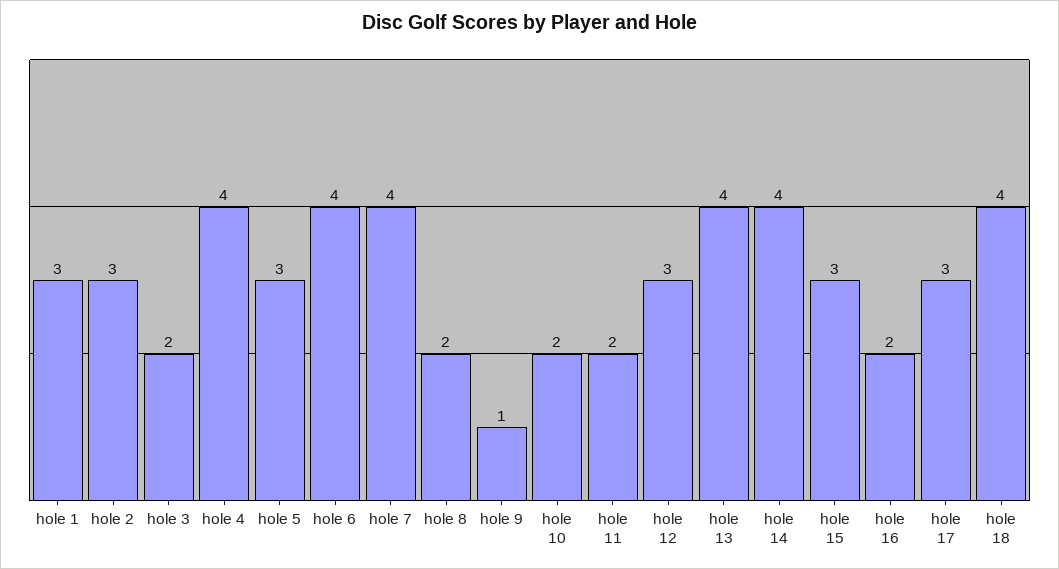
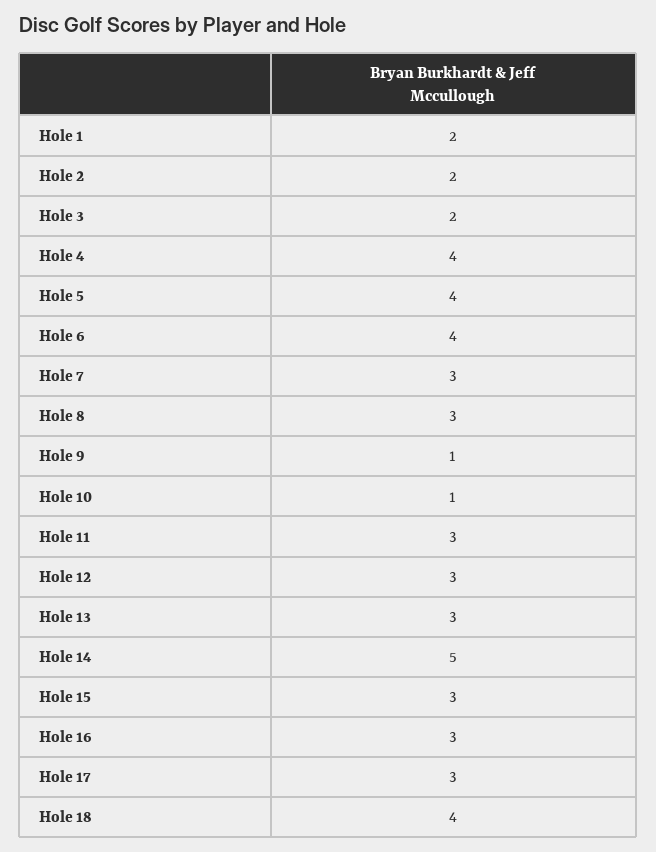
hole 1: 3 -> 2
hole 2: 3 -> 2
hole 5: 3 -> 4
hole 7: 4 -> 3
hole 8: 2 -> 3
hole 10: 2 -> 1
hole 11: 2 -> 3
hole 13: 4 -> 3
hole 14: 4 -> 5
hole 16: 2 -> 3

